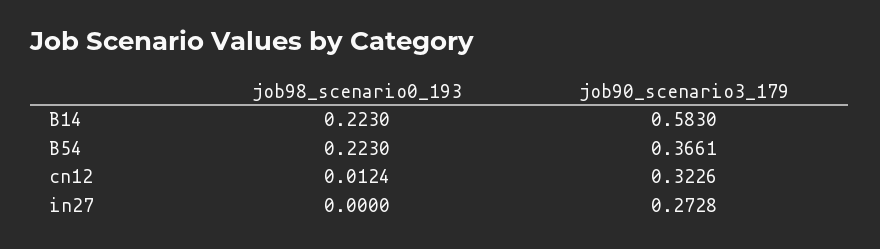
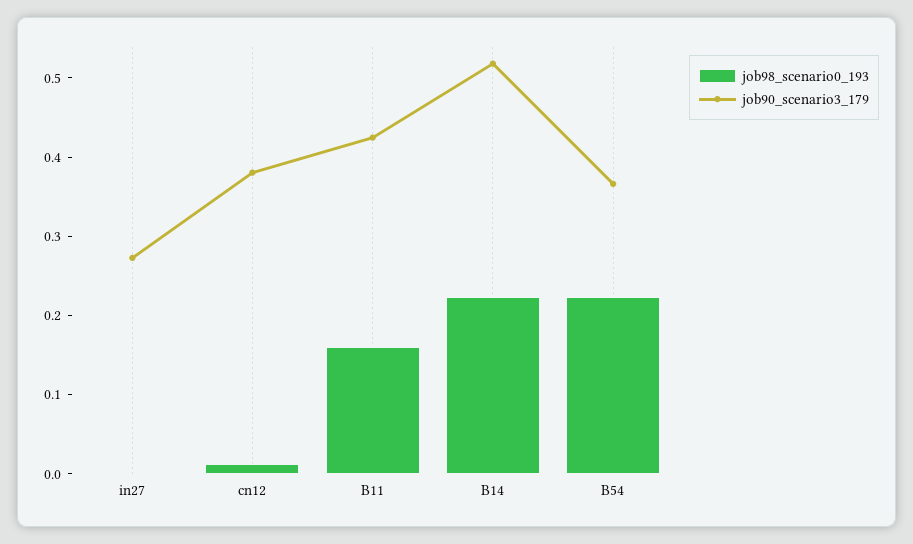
job90_scenario3_179, B14: 0.583 -> 0.52
job90_scenario3_179, cn12: 0.3226 -> 0.38
job98_scenario0_193, B11: none -> 0.16
job90_scenario3_179, B11: none -> 0.42

